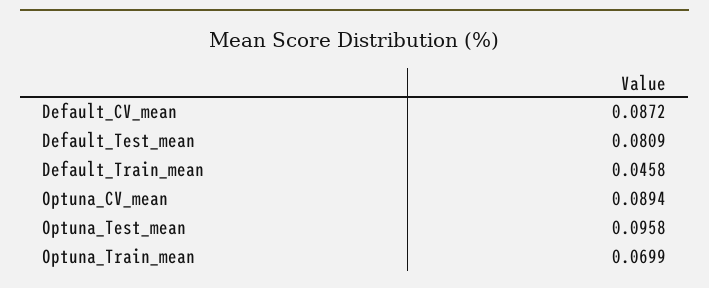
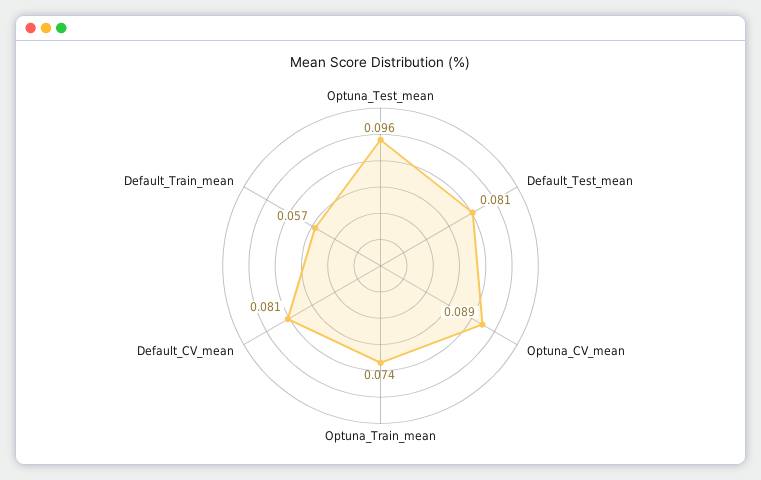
Default_CV_mean: 0.0872 -> 0.081
Default_Train_mean: 0.0458 -> 0.057
Optuna_Train_mean: 0.0699 -> 0.074

